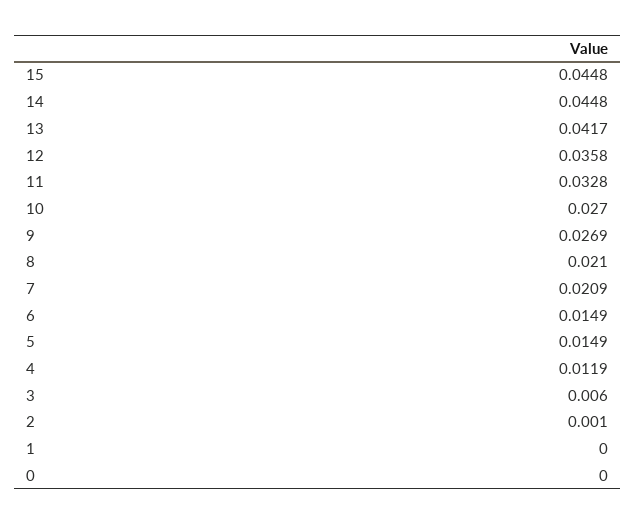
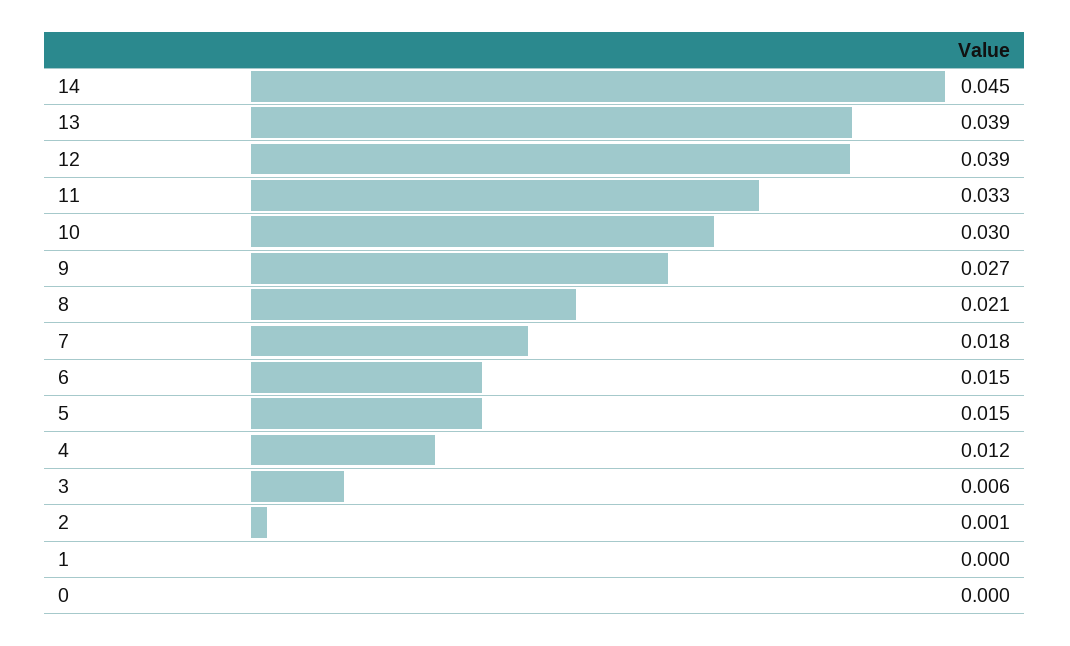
15: 0.0448 -> none
13: 0.0417 -> 0.039
12: 0.0358 -> 0.039
10: 0.027 -> 0.03
7: 0.0209 -> 0.018

